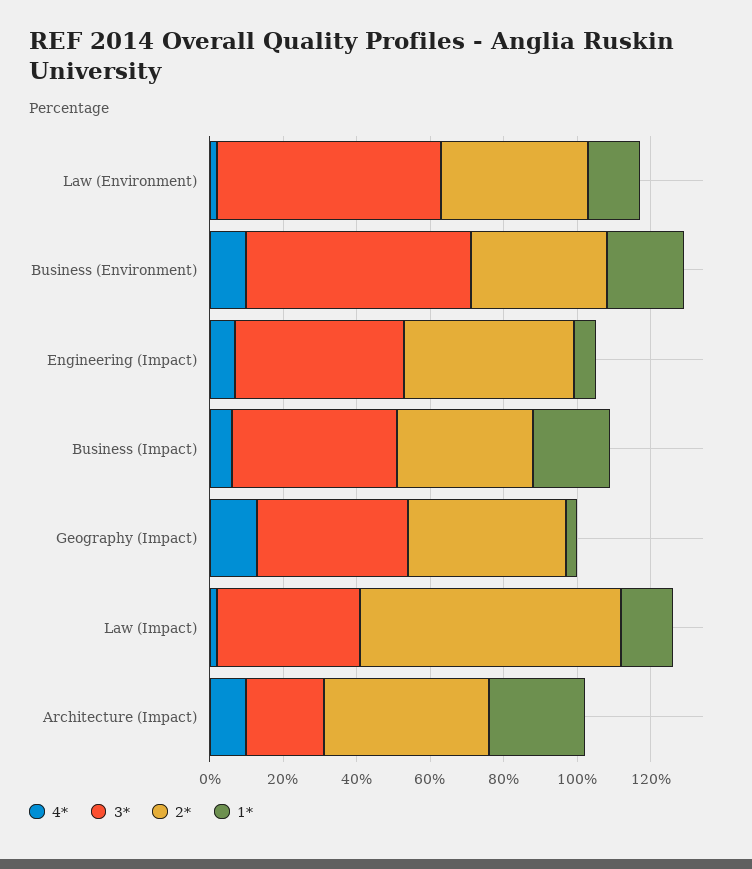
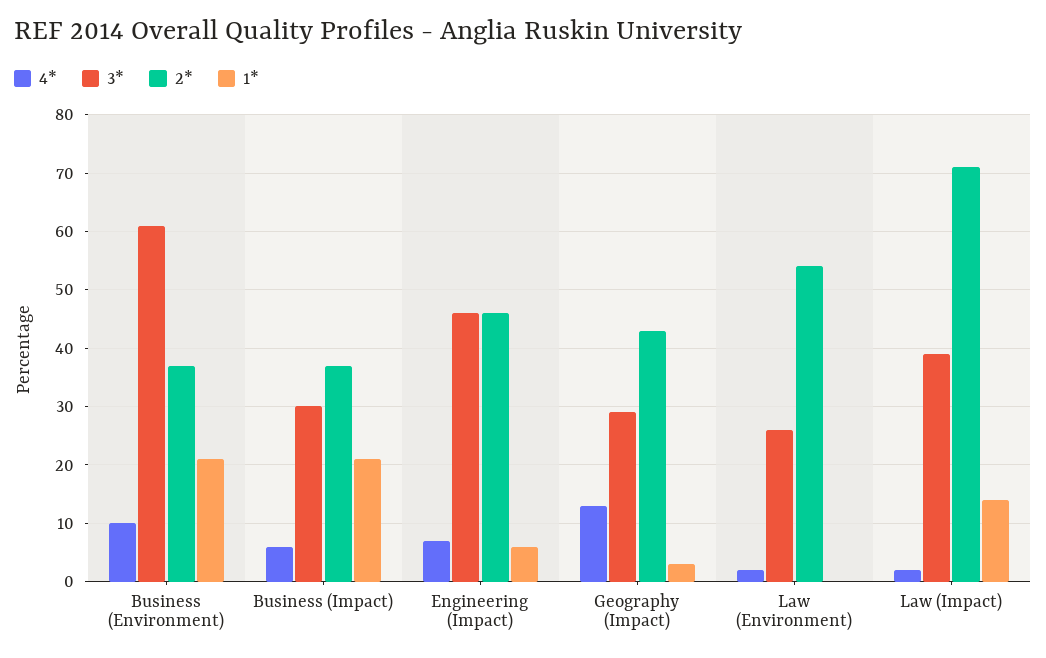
3*, Law (Environment): 60 -> 25
2*, Law (Environment): 40 -> 55
1*, Law (Environment): 15 -> 0
3*, Business (Impact): 45 -> 30
3*, Geography (Impact): 40 -> 30
4*, Architecture (Impact): 10 -> none
3*, Architecture (Impact): 20 -> none
2*, Architecture (Impact): 45 -> none
1*, Architecture (Impact): 25 -> none

